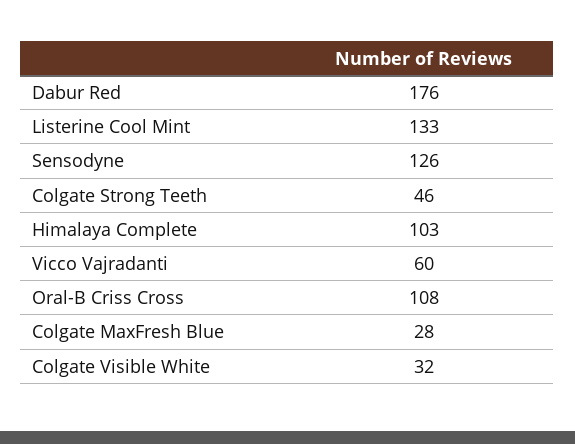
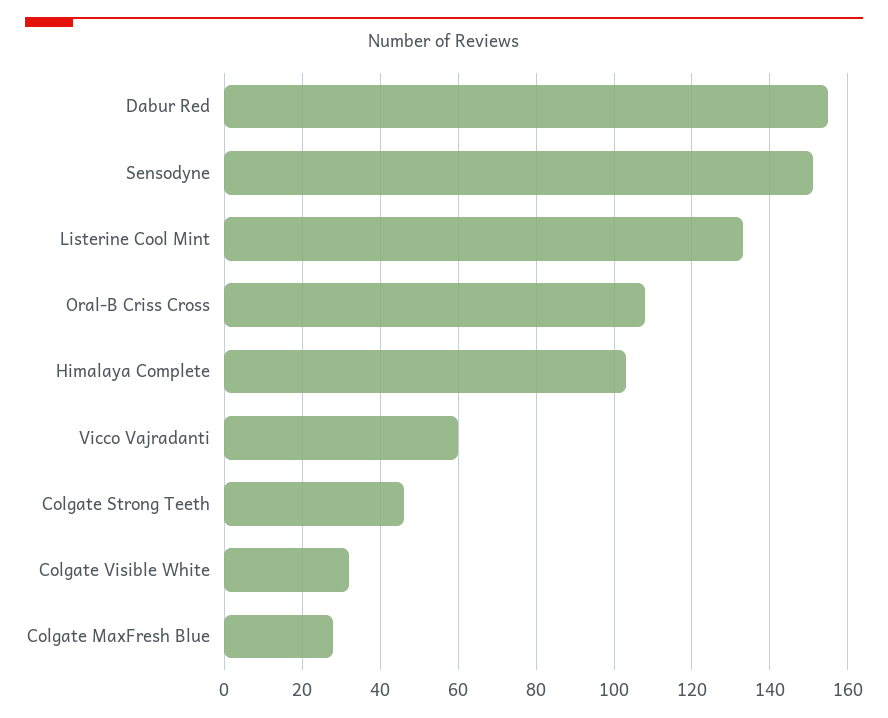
Dabur Red: 176 -> 155
Sensodyne: 126 -> 150

